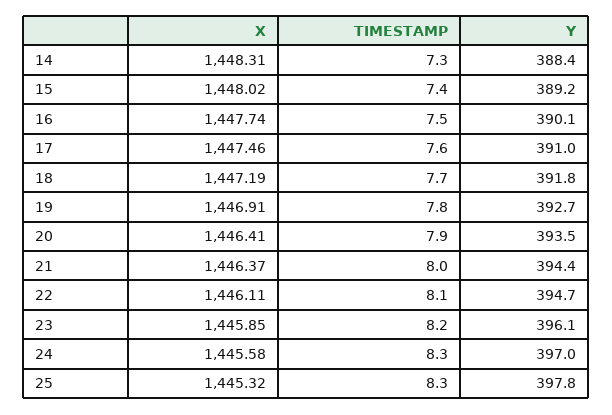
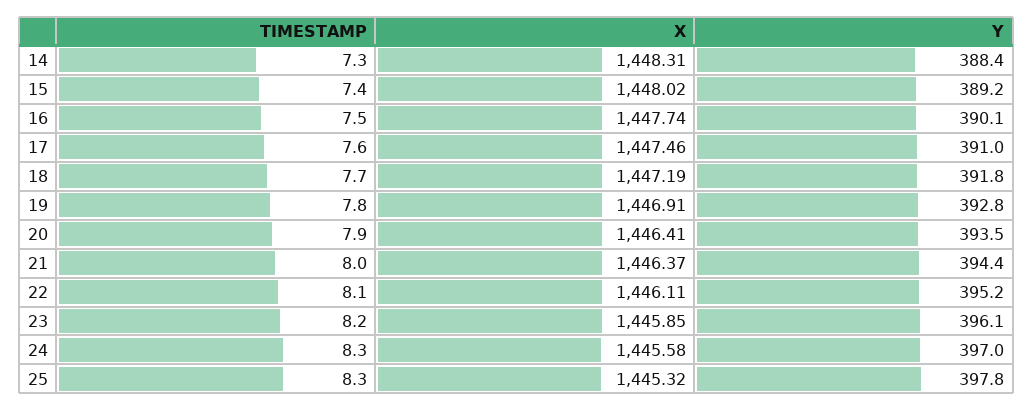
Y, 19: 392.7 -> 392.8
Y, 22: 394.7 -> 395.2

